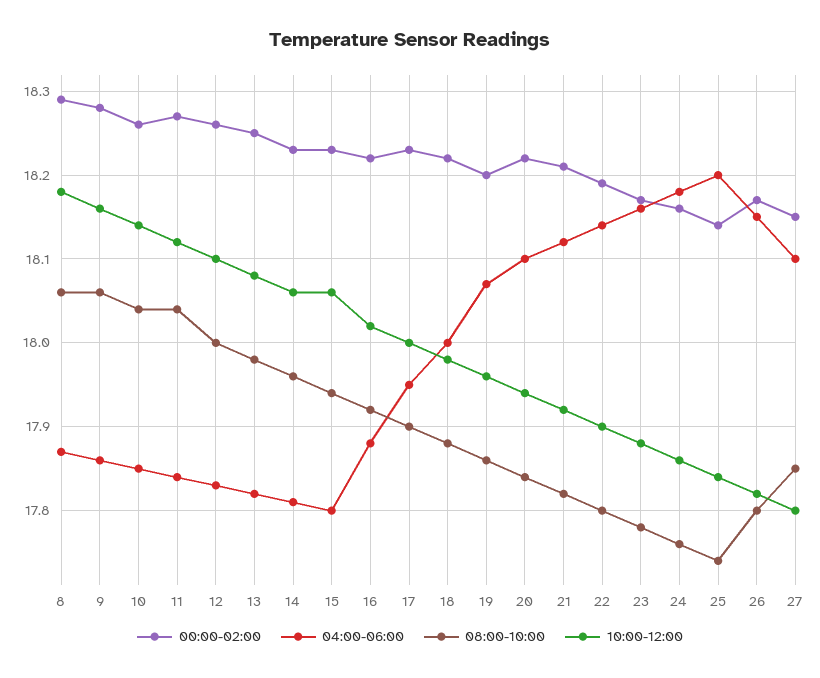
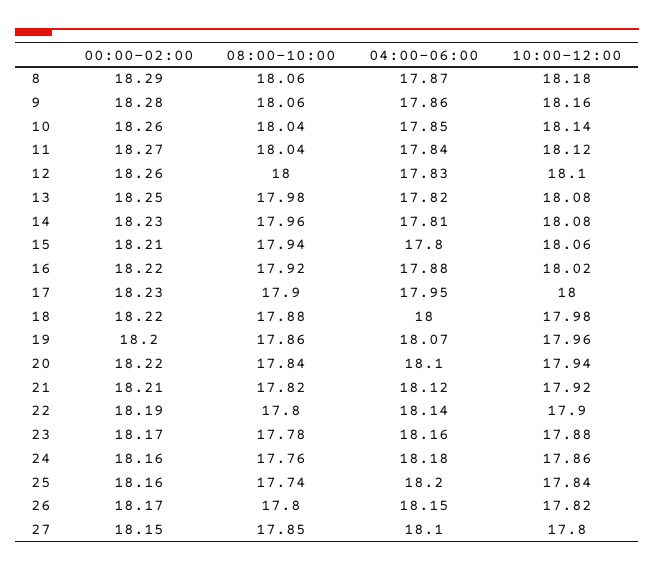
10:00-12:00, 14: 18.06 -> 18.08
00:00-02:00, 15: 18.23 -> 18.21
00:00-02:00, 25: 18.14 -> 18.16

